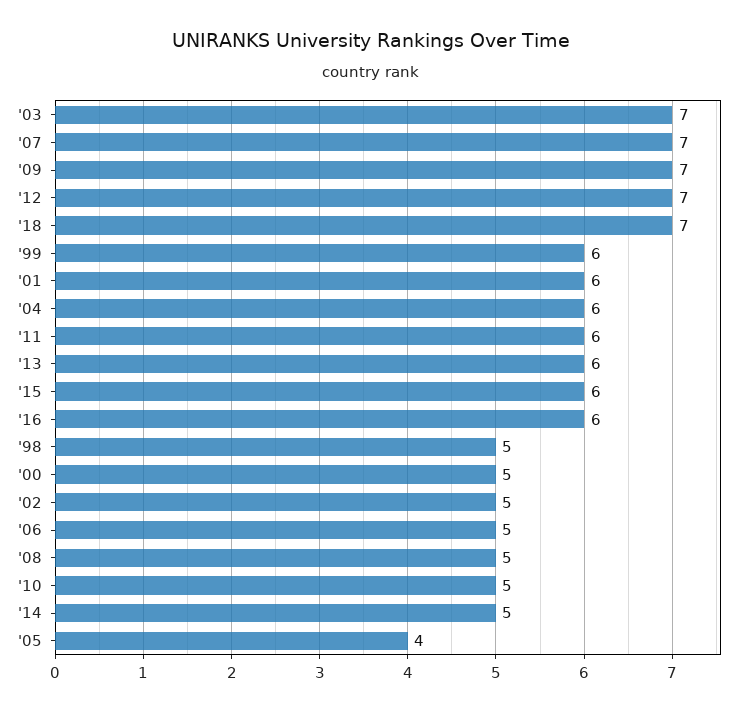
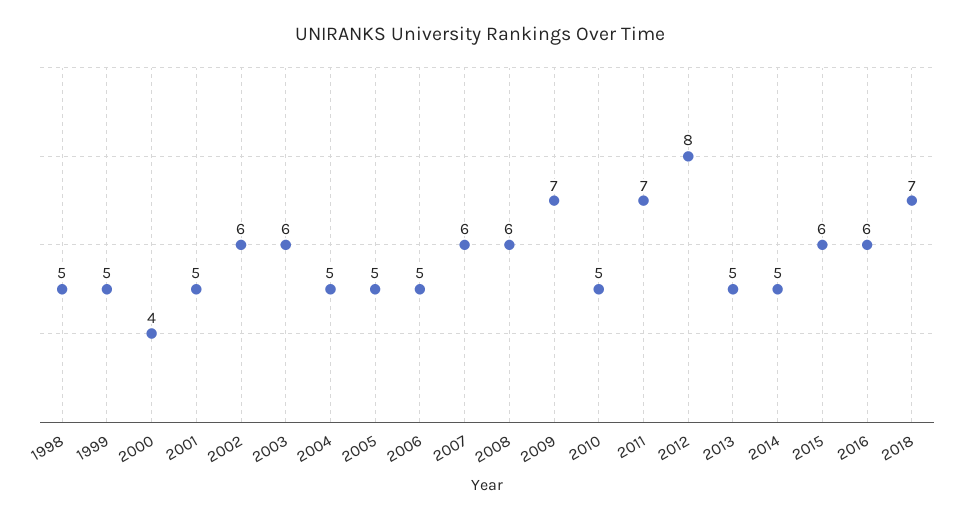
'03: 7 -> 6
'07: 7 -> 6
'12: 7 -> 8
'99: 6 -> 5
'01: 6 -> 5
'04: 6 -> 5
'11: 6 -> 7
'13: 6 -> 5
'00: 5 -> 4
'02: 5 -> 6
'08: 5 -> 6
'05: 4 -> 5

